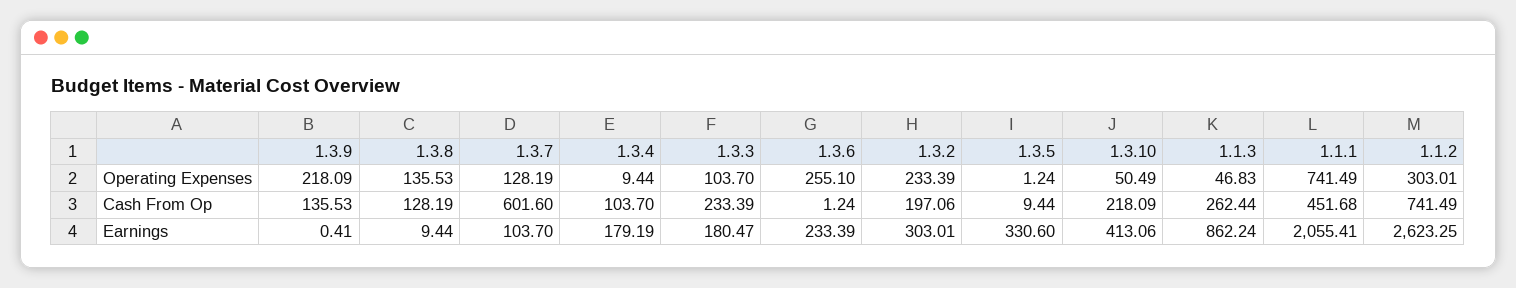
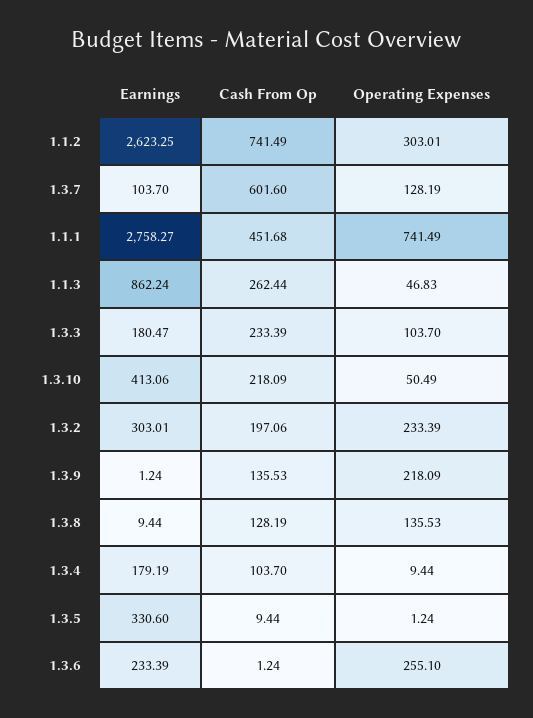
1.3.9, Earnings: 0.41 -> 1.24
1.1.1, Earnings: 2055.41 -> 2758.27

